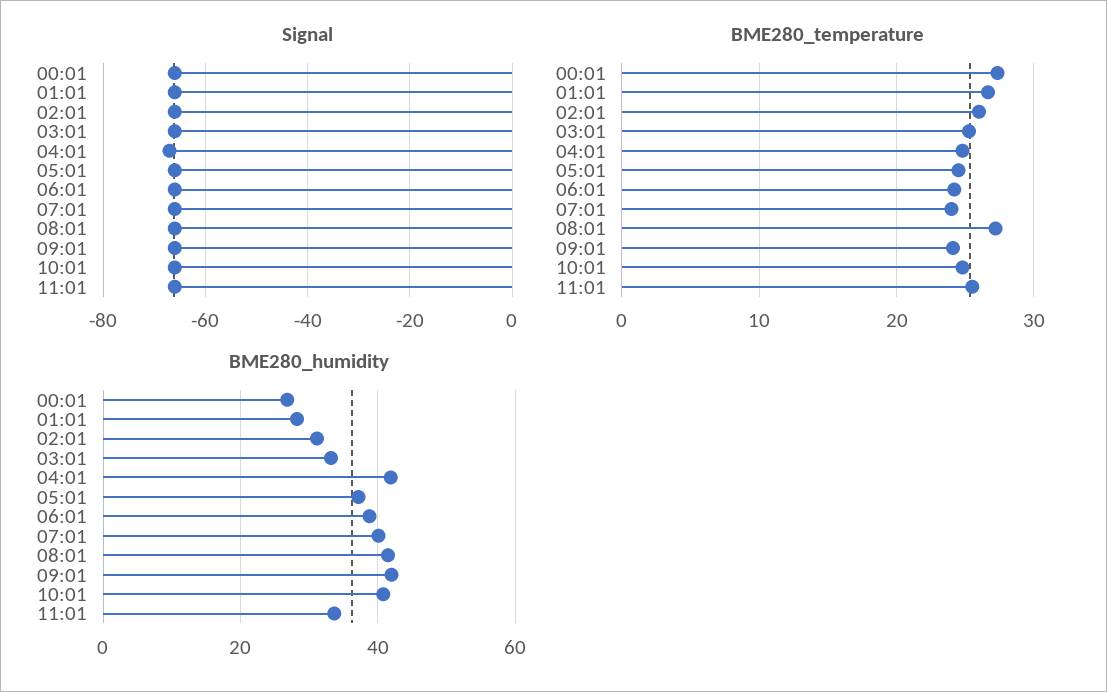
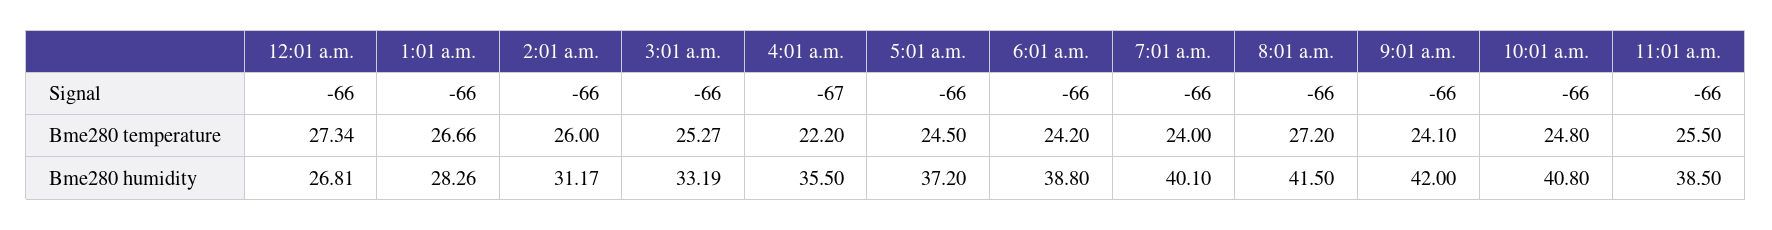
BME280_temperature, 04:01: 25 -> 22.2
BME280_humidity, 04:01: 42 -> 35.5
BME280_humidity, 11:01: 34 -> 38.5

